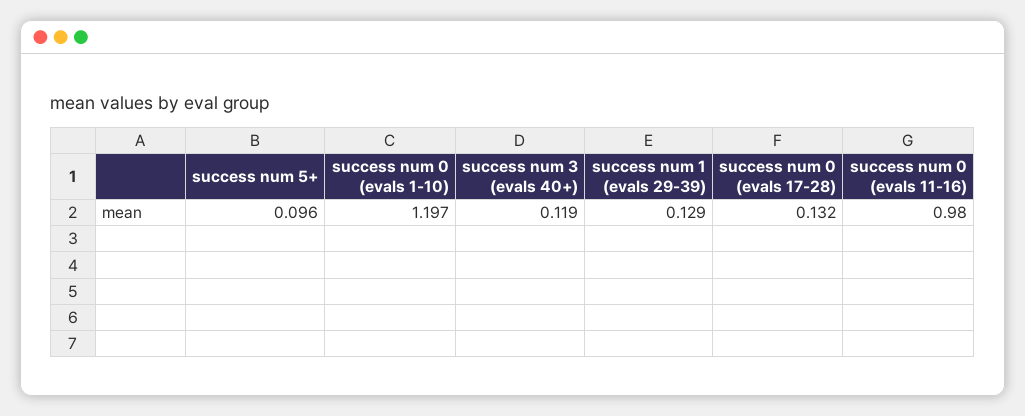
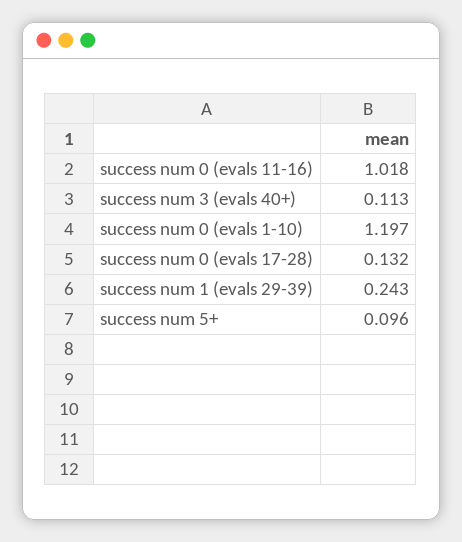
success num 3 (evals 40+): 0.119 -> 0.113
success num 1 (evals 29-39): 0.129 -> 0.243
success num 0 (evals 11-16): 0.98 -> 1.018

